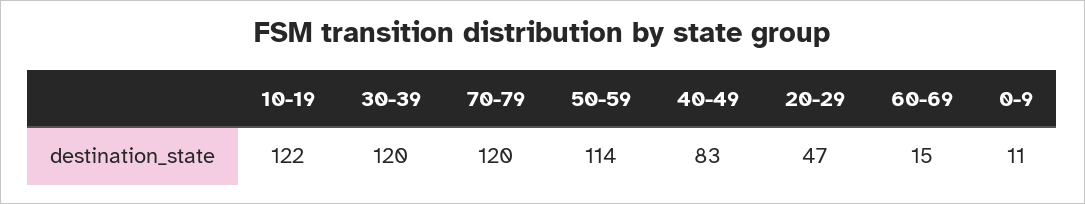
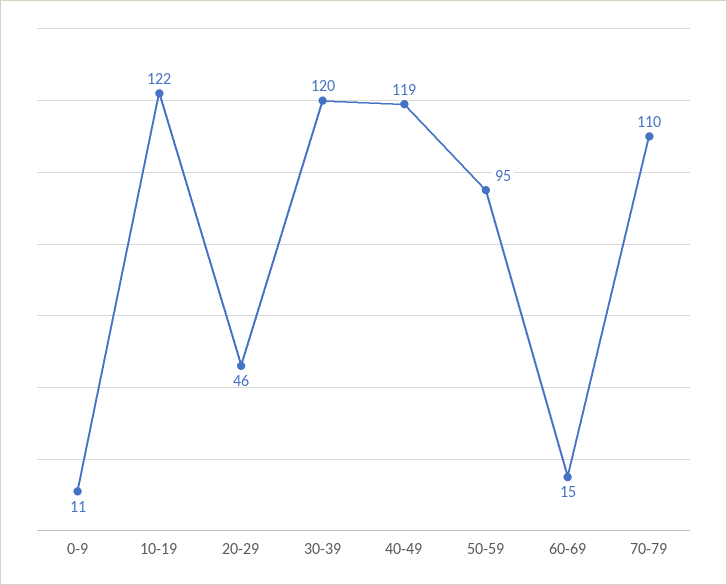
70-79: 120 -> 110
50-59: 114 -> 95
40-49: 83 -> 119
20-29: 47 -> 46

